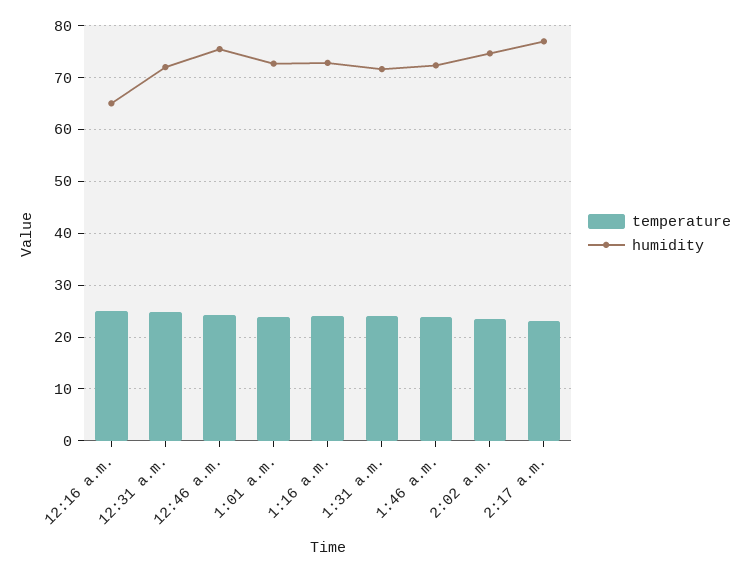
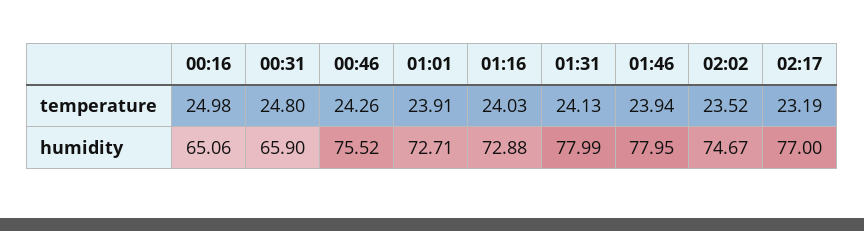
humidity, 12:31 a.m.: 72 -> 65.9
humidity, 1:31 a.m.: 72 -> 77.99
humidity, 1:46 a.m.: 72 -> 77.95

